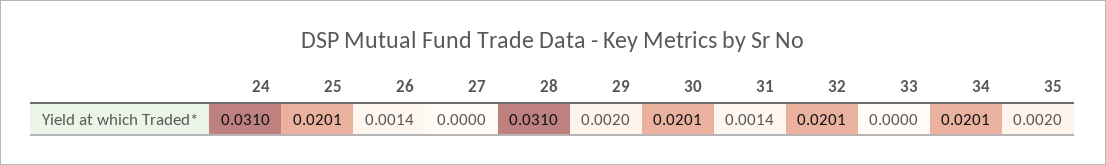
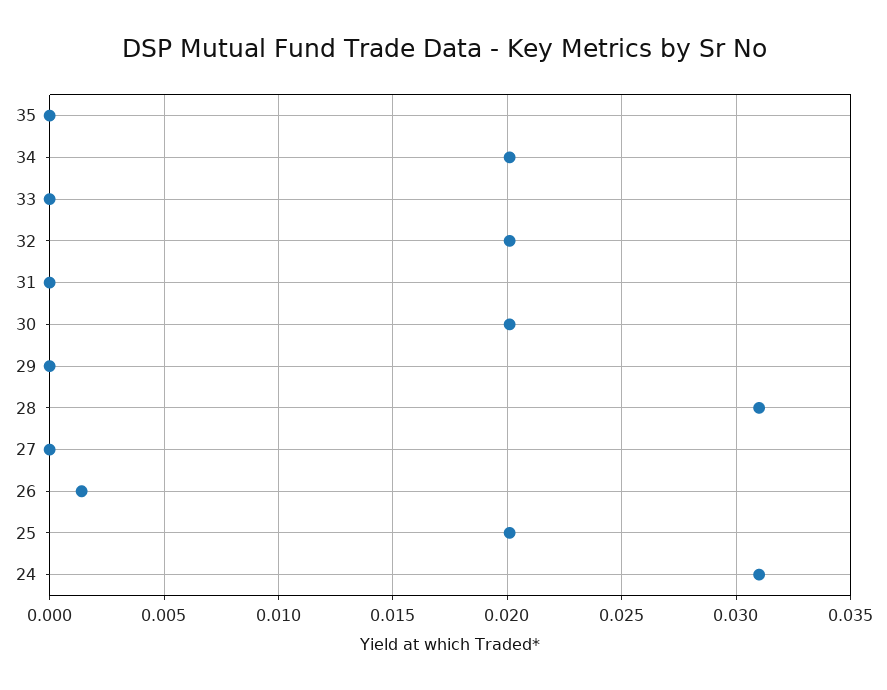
29: 0.002 -> 0
31: 0.0014 -> 0
35: 0.002 -> 0

